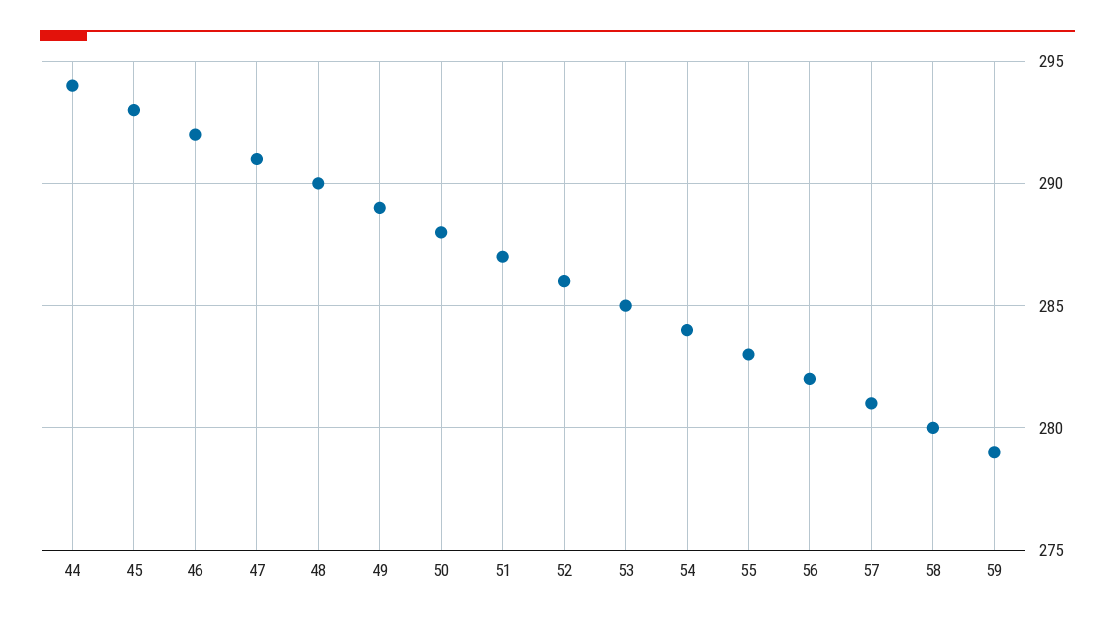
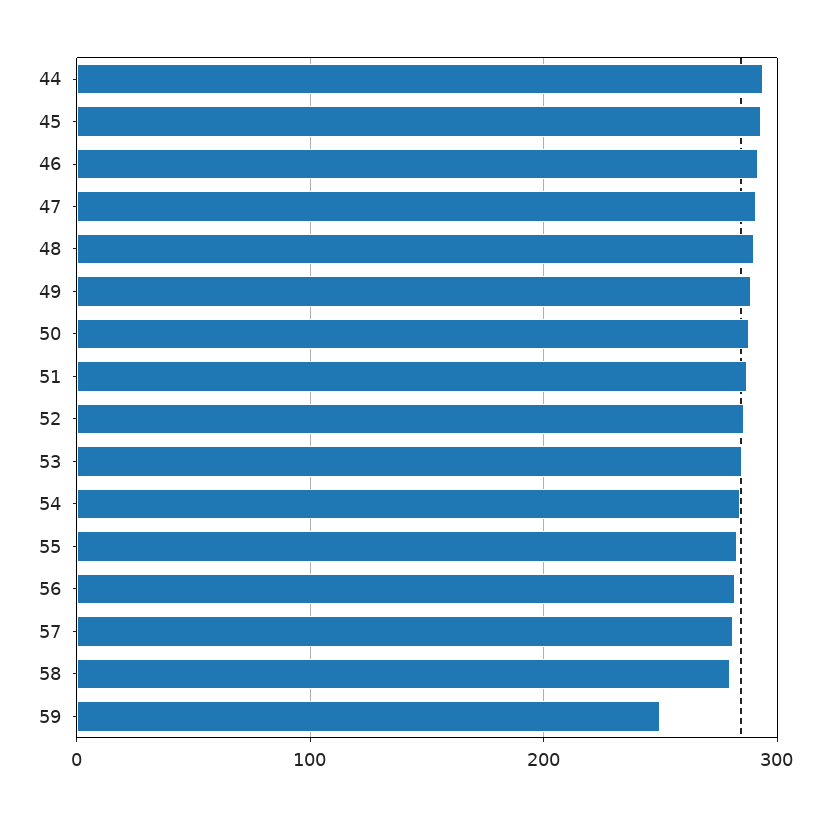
59: 279 -> 250

